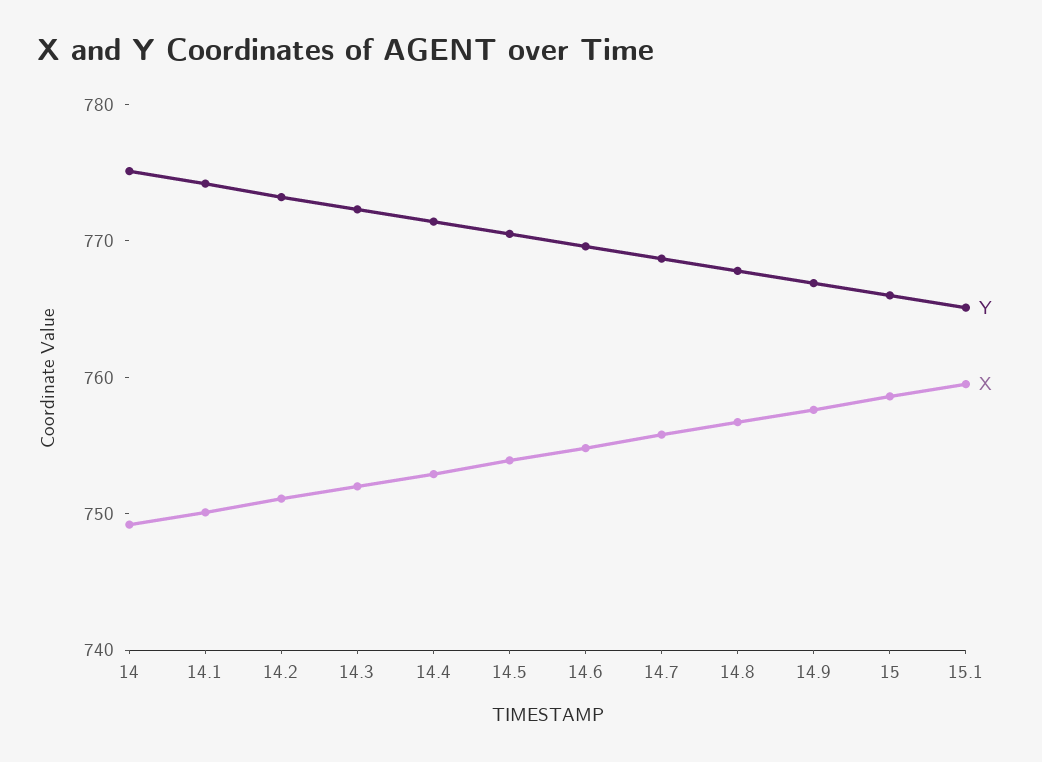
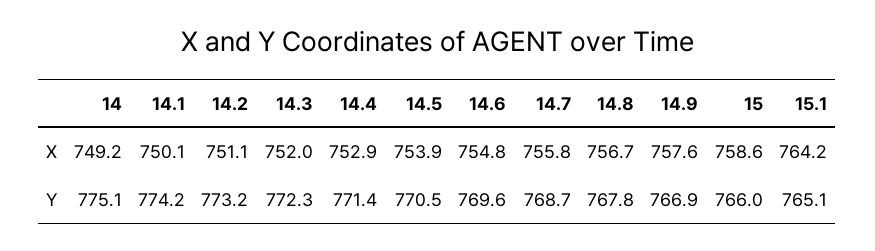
X, 15.1: 760 -> 764.2

